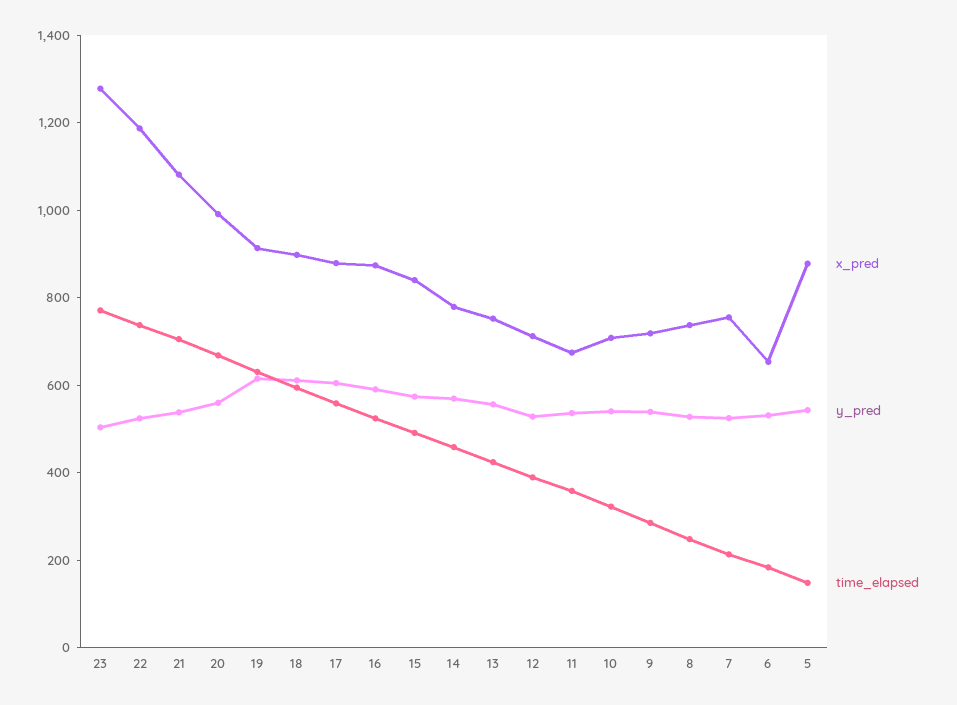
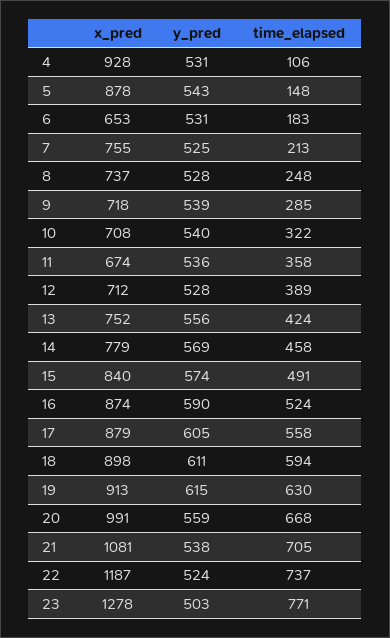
x_pred, 4: none -> 928
y_pred, 4: none -> 531
time_elapsed, 4: none -> 106

